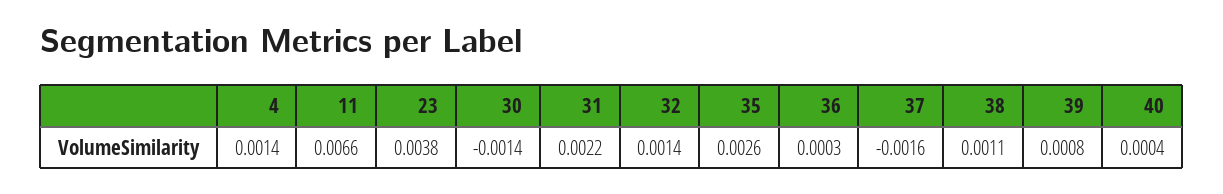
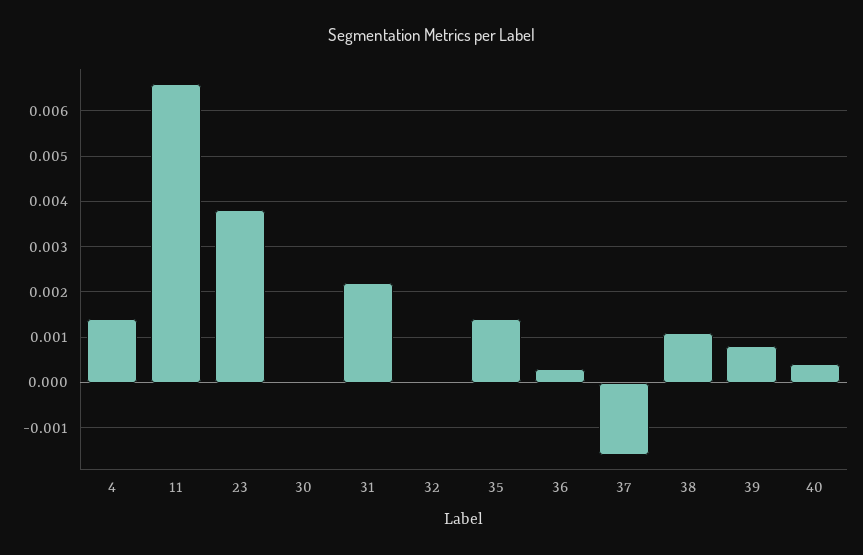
30: -0.0014 -> 0
32: 0.0014 -> 0
35: 0.0026 -> 0.0015

